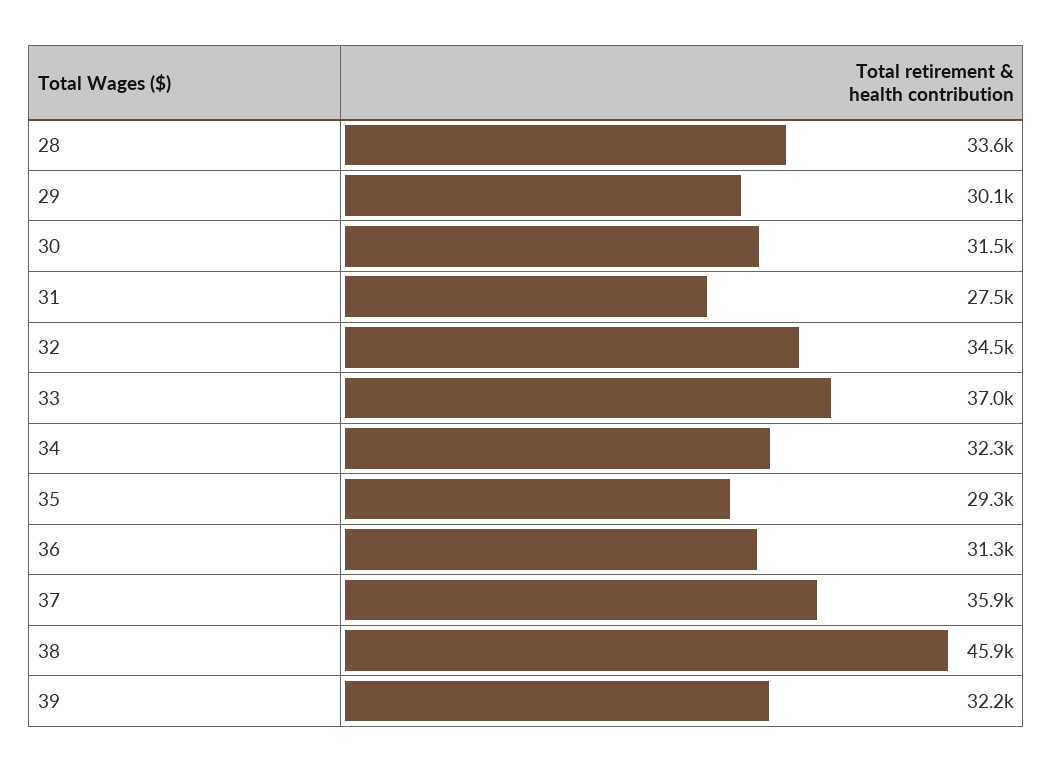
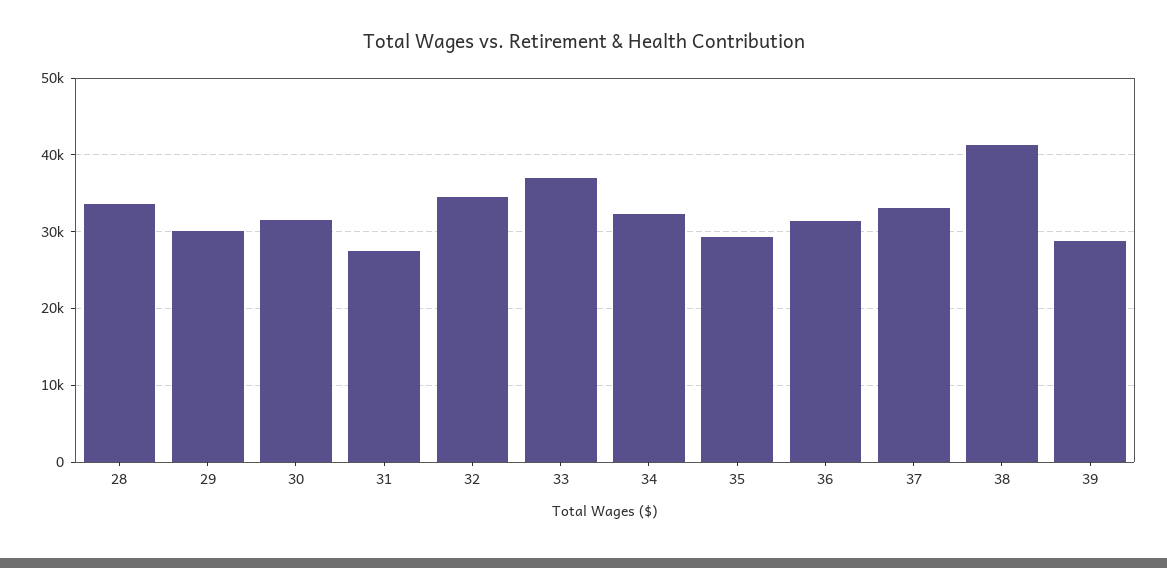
37: 35900 -> 33000
38: 45900 -> 41000
39: 32200 -> 29000

